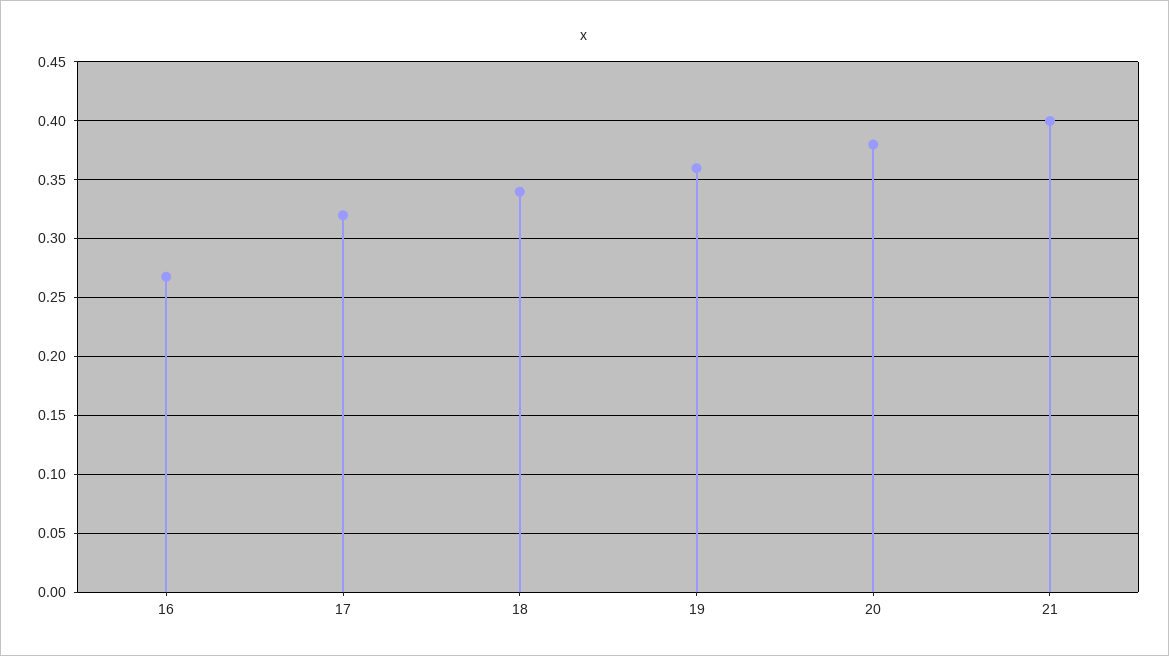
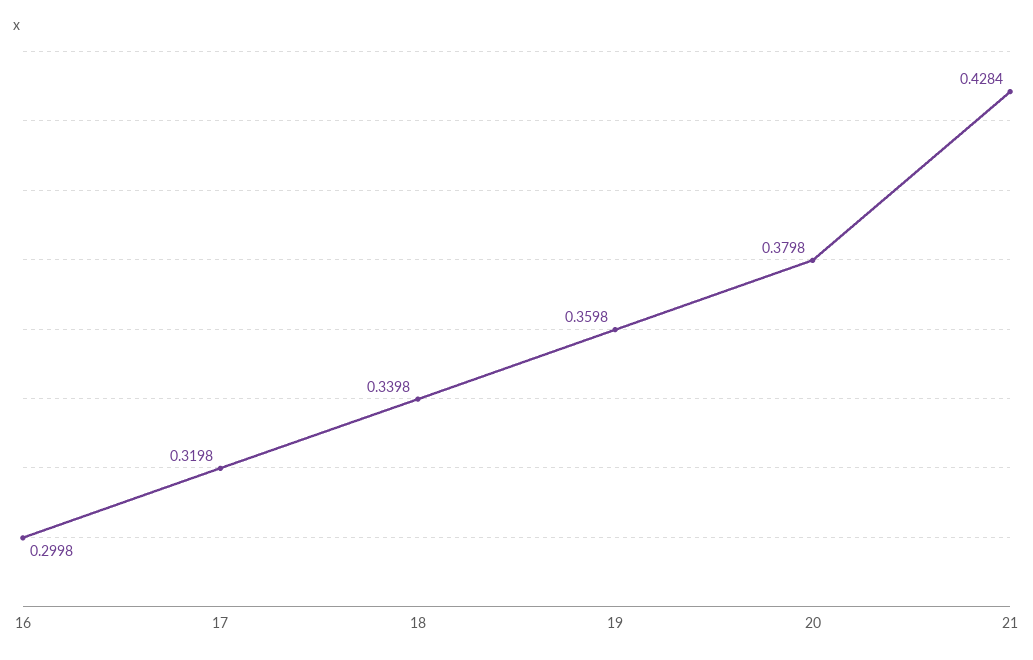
16: 0.27 -> 0.2998
21: 0.4 -> 0.4284

